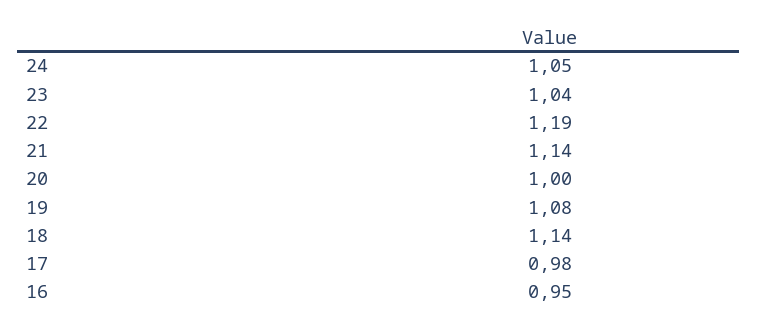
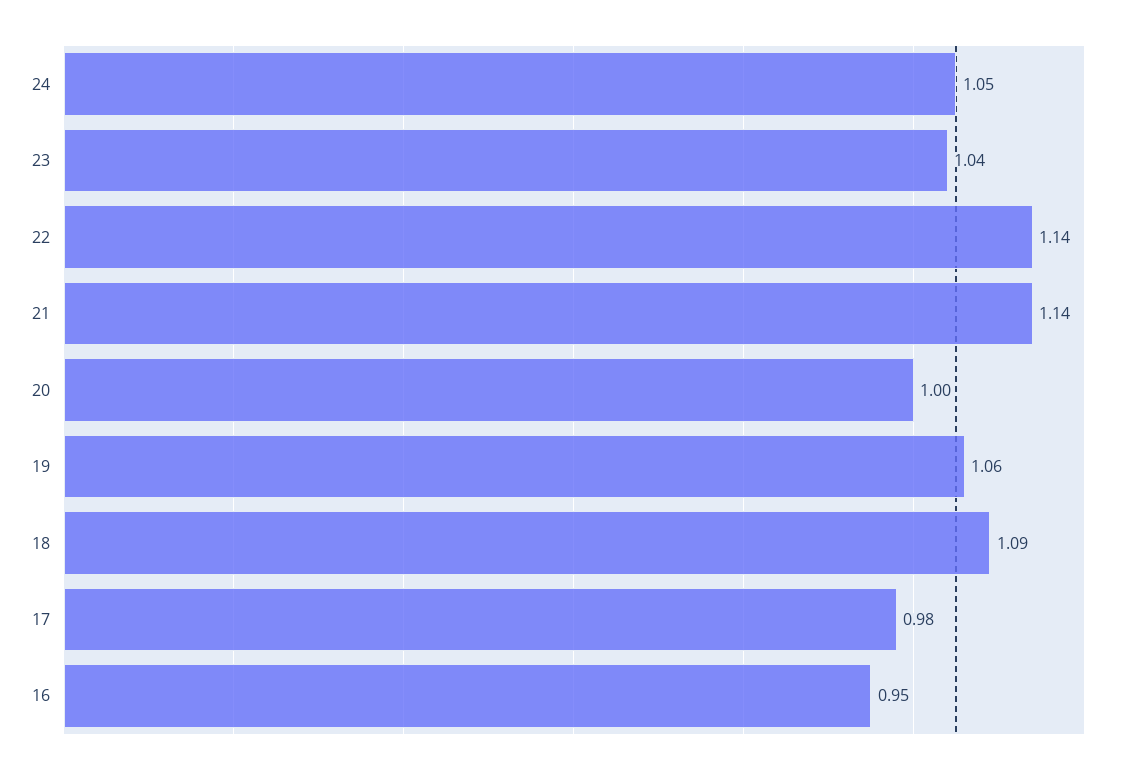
22: 1.19 -> 1.14
19: 1.08 -> 1.06
18: 1.14 -> 1.09

